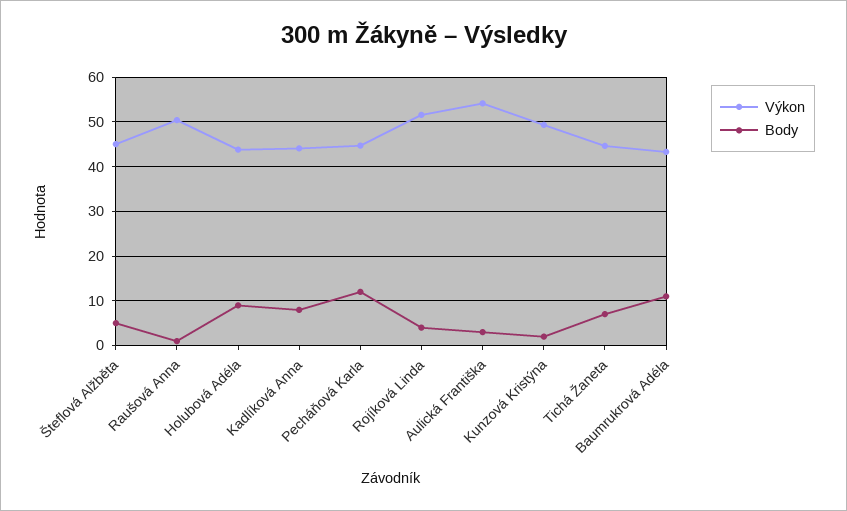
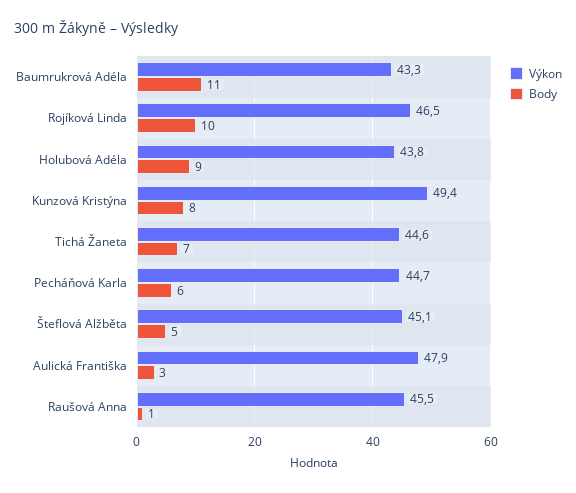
Výkon, Raušová Anna: 50 -> 45.5
Výkon, Kadlíková Anna: 44 -> none
Body, Kadlíková Anna: 8 -> none
Body, Pecháňová Karla: 12 -> 6
Výkon, Rojíková Linda: 52 -> 46.5
Body, Rojíková Linda: 4 -> 10
Výkon, Aulická Františka: 54 -> 47.9
Body, Kunzová Kristýna: 2 -> 8

